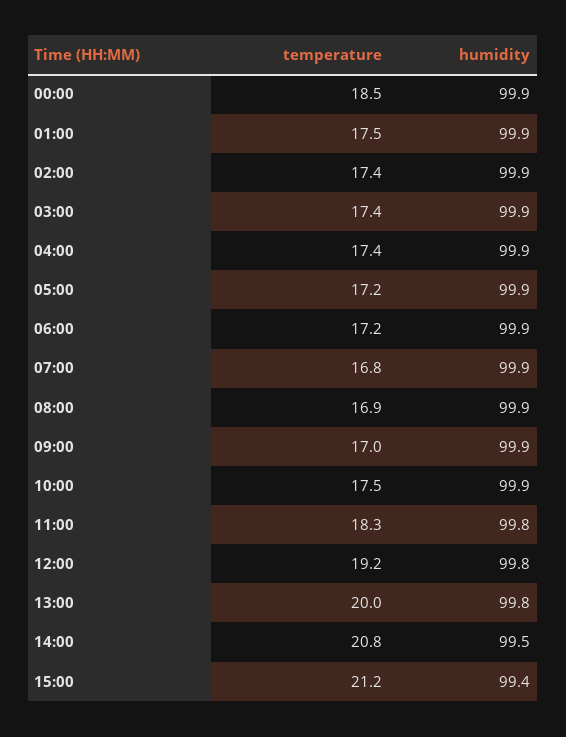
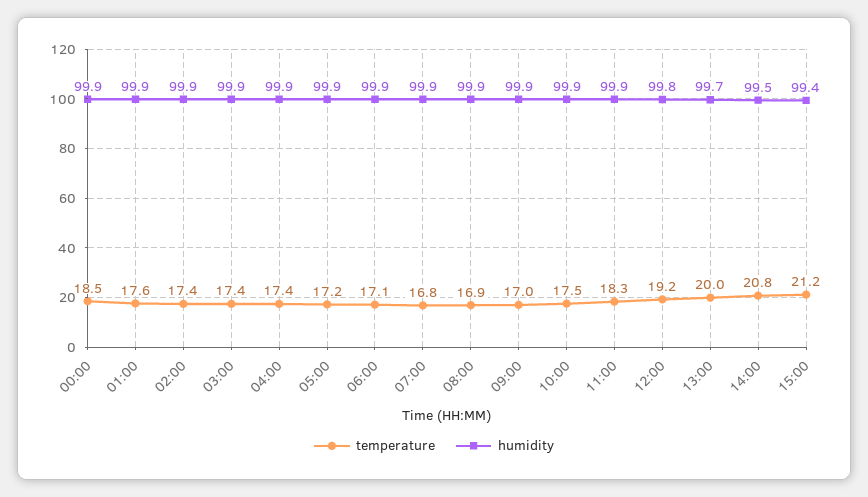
temperature, 01:00: 17.5 -> 17.6
temperature, 06:00: 17.2 -> 17.1
humidity, 11:00: 99.8 -> 99.9
humidity, 13:00: 99.8 -> 99.7

